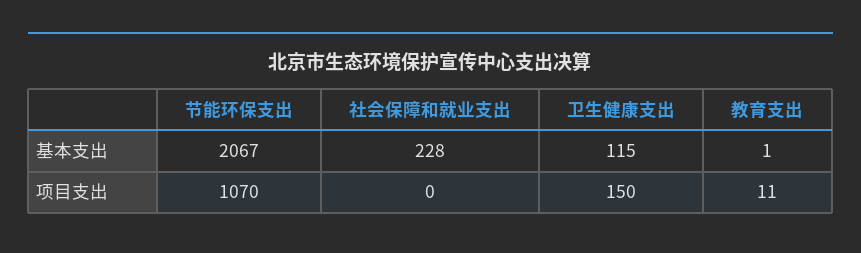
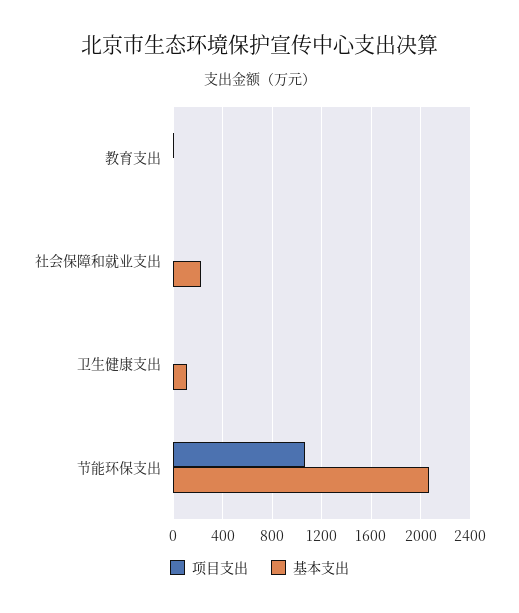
项目支出, 卫生健康支出: 150 -> 0

